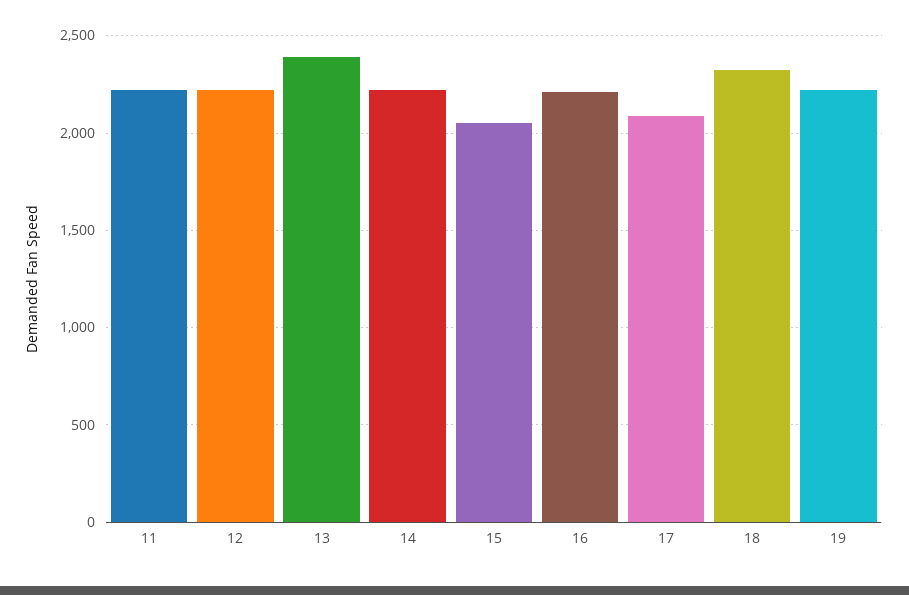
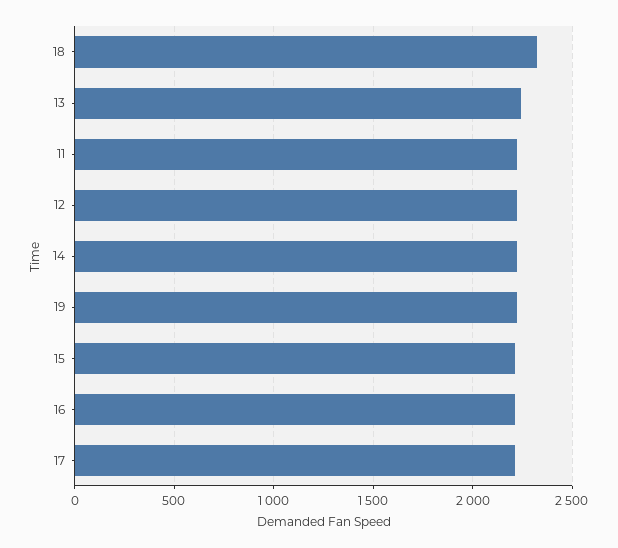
13: 2400 -> 2250
15: 2050 -> 2200
17: 2100 -> 2200

